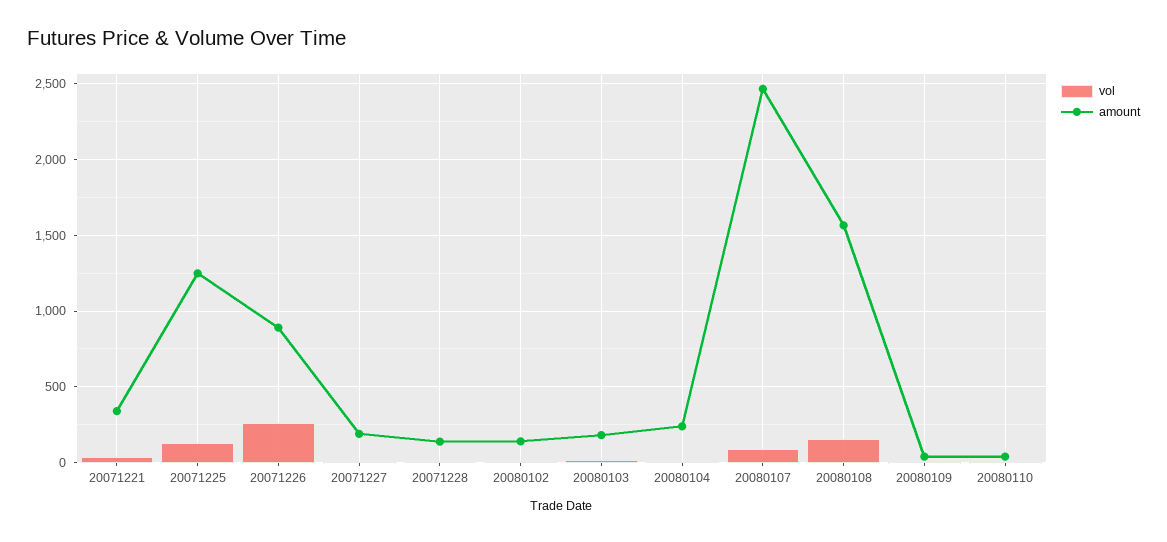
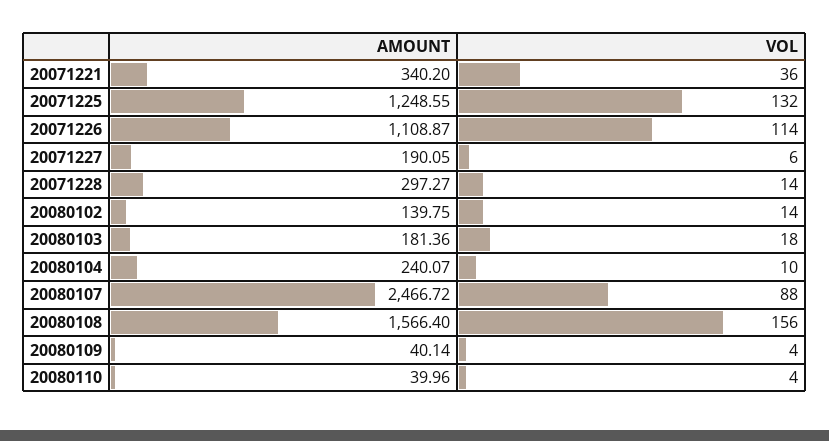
vol, 20071226: 250 -> 114
amount, 20071226: 900 -> 1108.87
amount, 20071228: 150 -> 297.27

